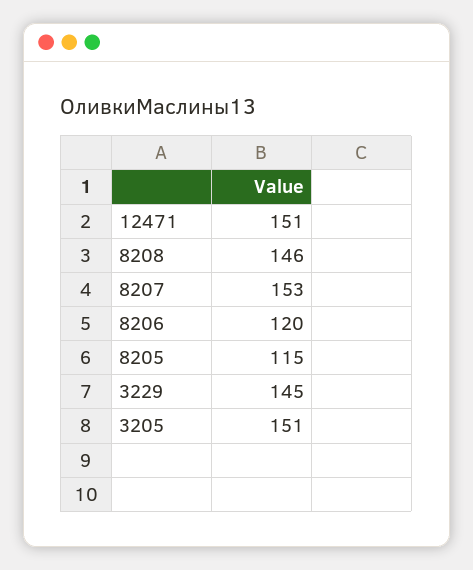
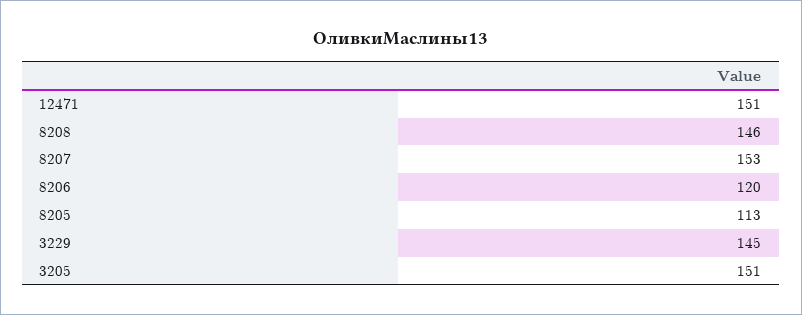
8205: 115 -> 113

